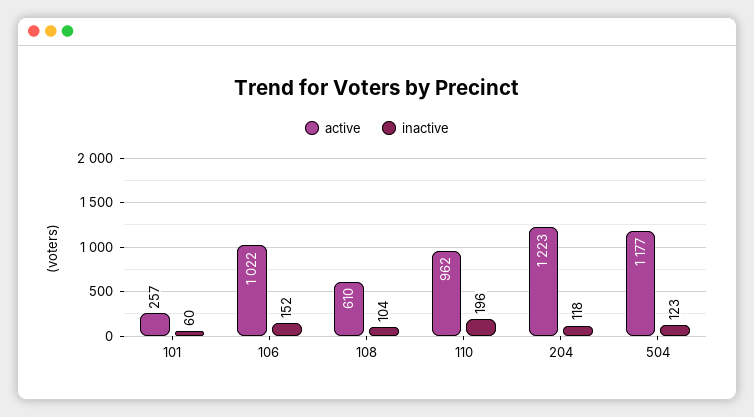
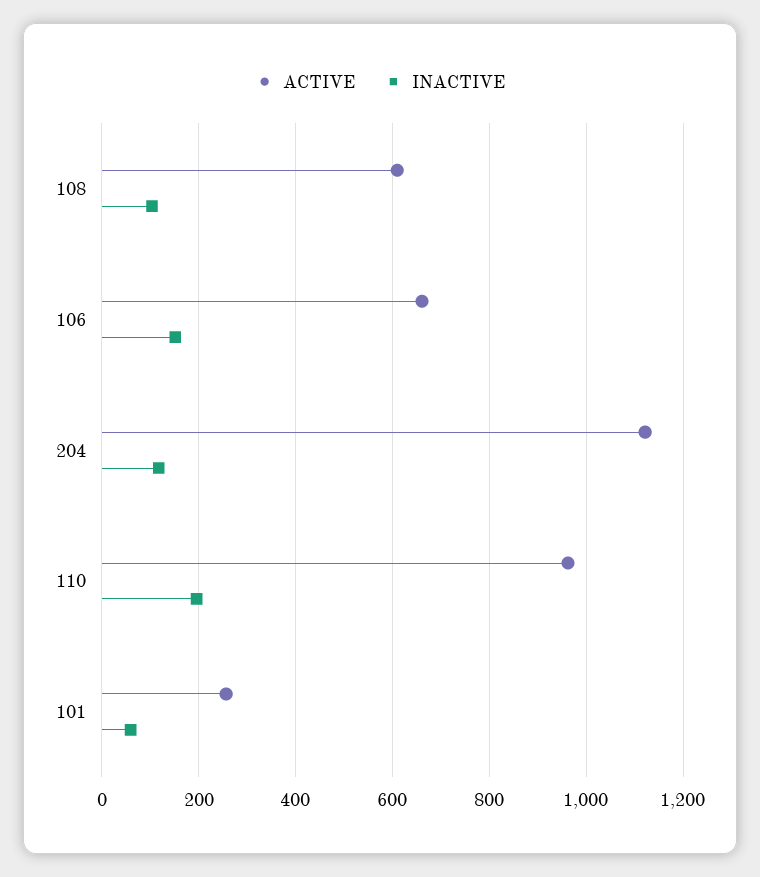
active, 106: 1022 -> 660
active, 204: 1223 -> 1120
active, 504: 1177 -> none
inactive, 504: 123 -> none

